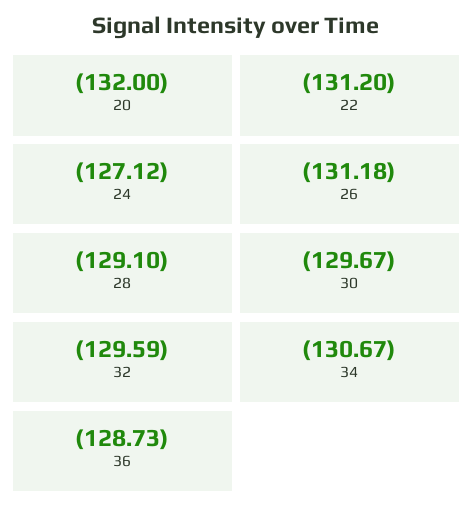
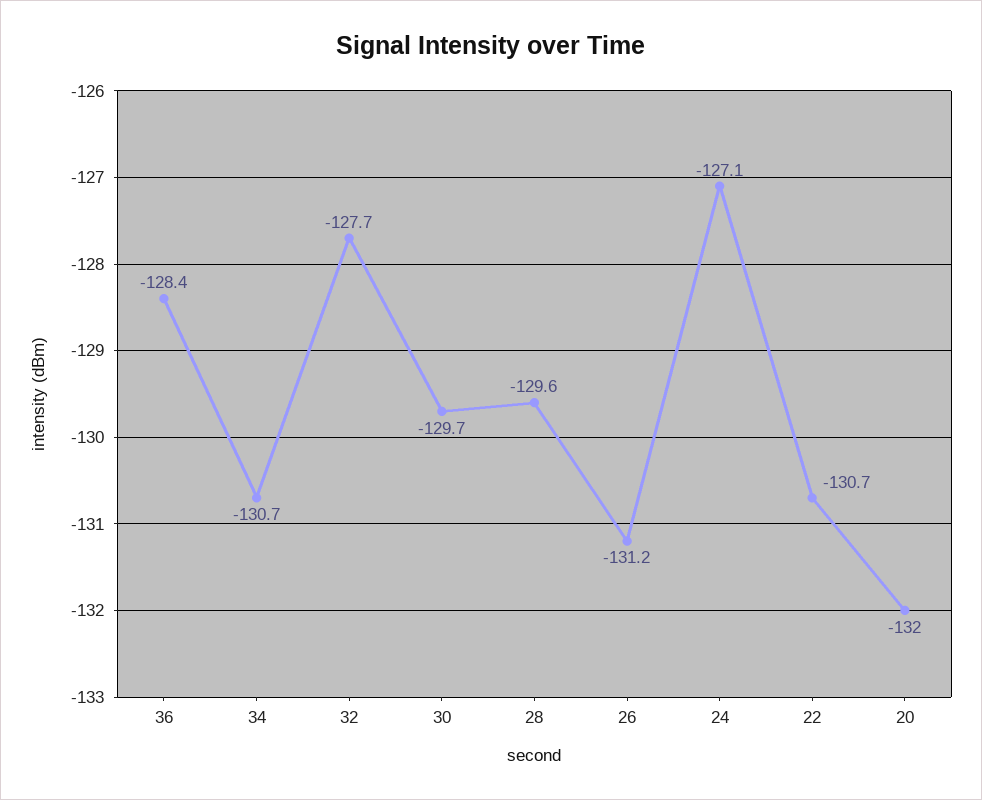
22: -131.2 -> -130.7
28: -129.1 -> -129.6
32: -129.59 -> -127.7
36: -128.73 -> -128.4

